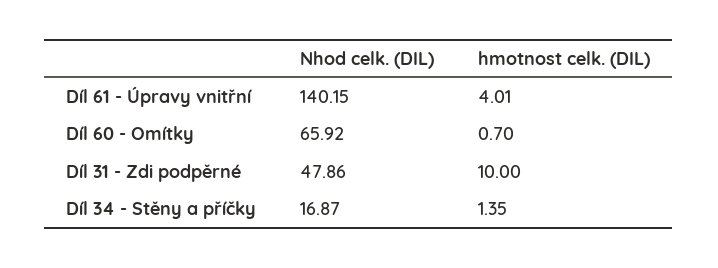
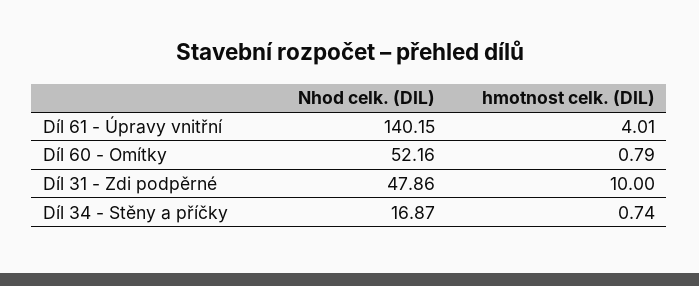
Nhod celk. (DIL), Díl 60 - Omítky: 65.92 -> 52.16
hmotnost celk. (DIL), Díl 60 - Omítky: 0.7 -> 0.79
hmotnost celk. (DIL), Díl 34 - Stěny a příčky: 1.35 -> 0.74

